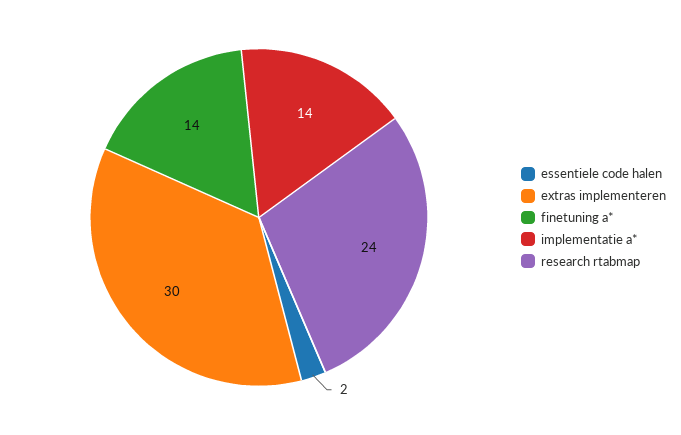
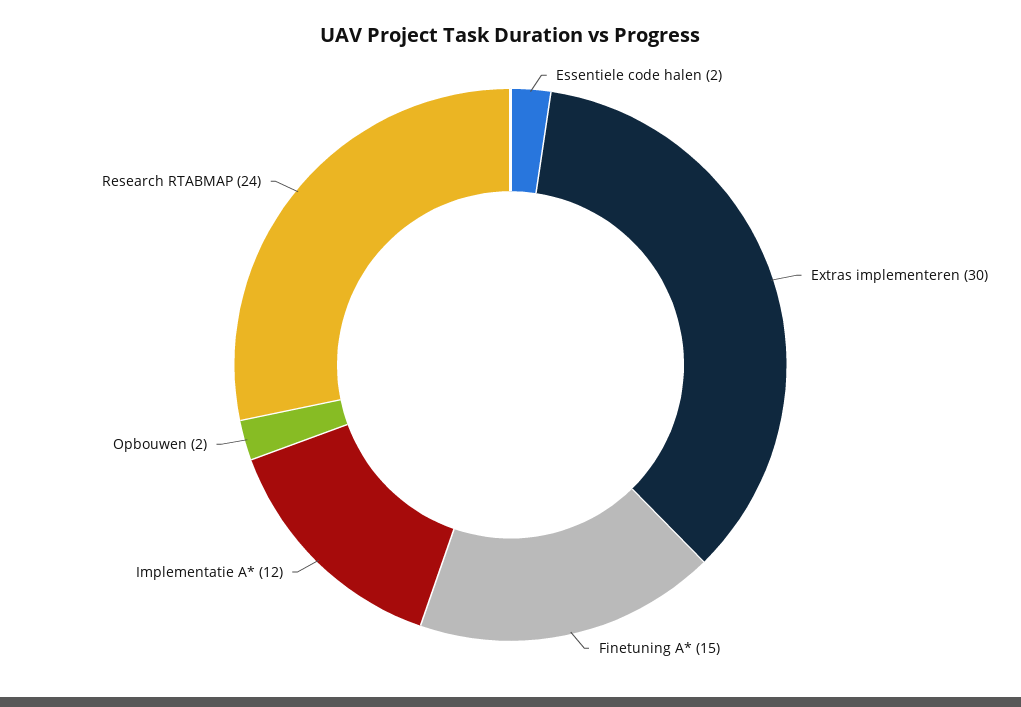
finetuning a*: 14 -> 15
implementatie a*: 14 -> 12
Opbouwen: none -> 2

